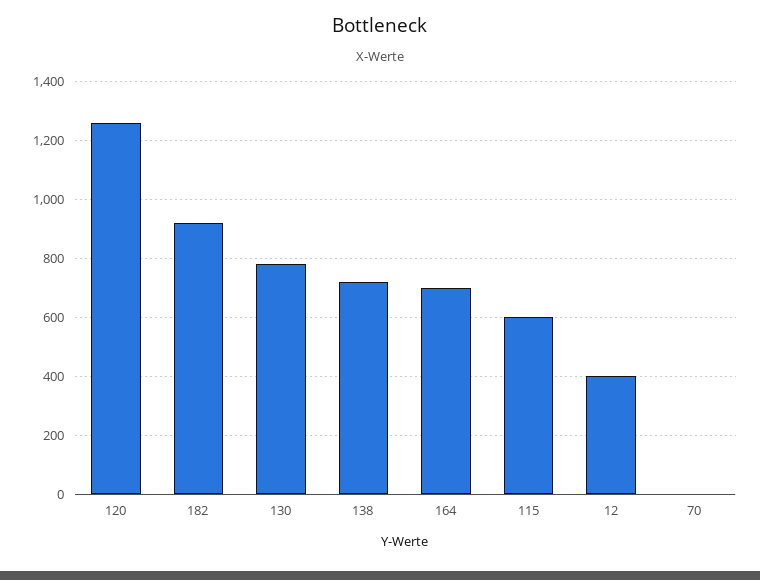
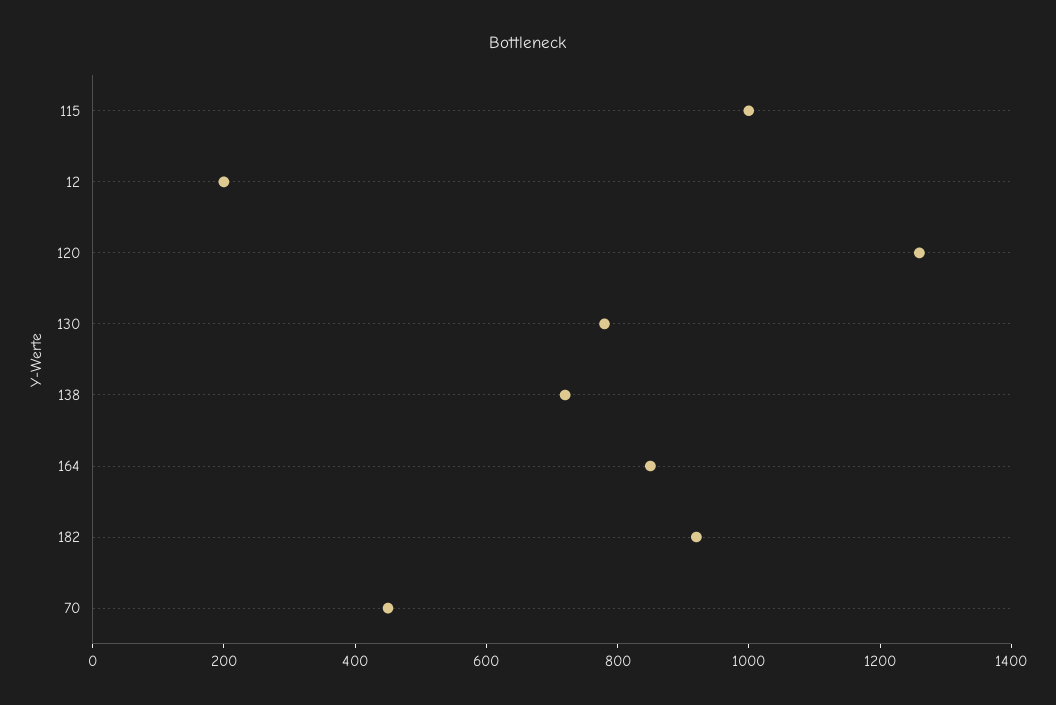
164: 700 -> 850
115: 600 -> 1000
12: 400 -> 200
70: 0 -> 450

